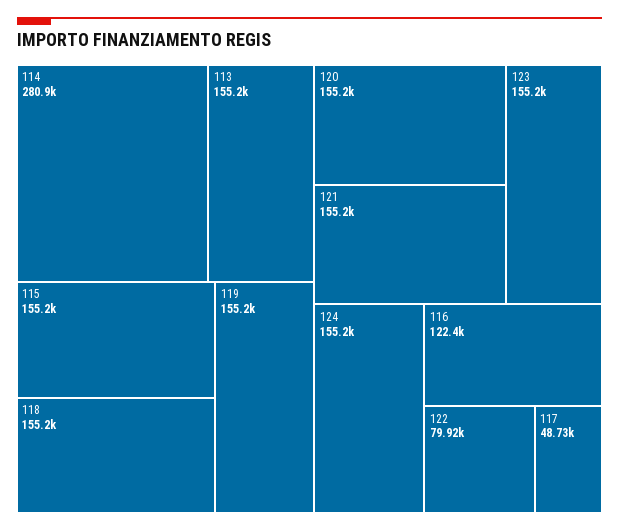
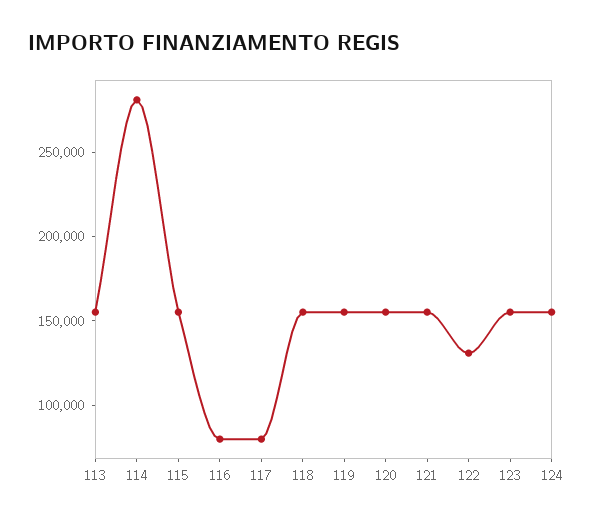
116: 122400 -> 80000
122: 79920 -> 130000
117: 48730 -> 80000

